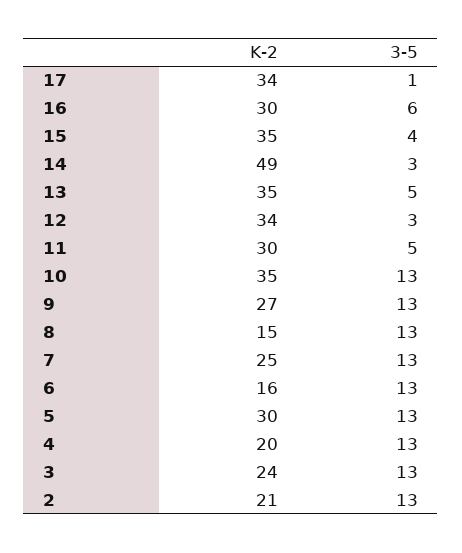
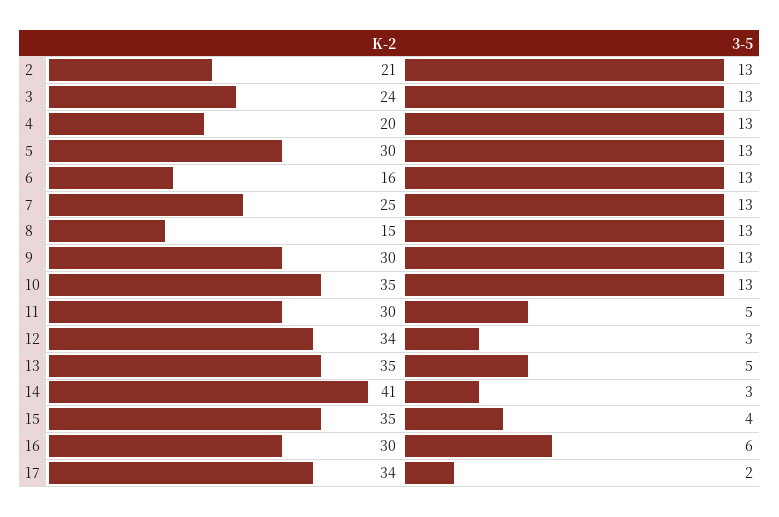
3-5, 17: 1 -> 2
K-2, 14: 49 -> 41
K-2, 9: 27 -> 30

